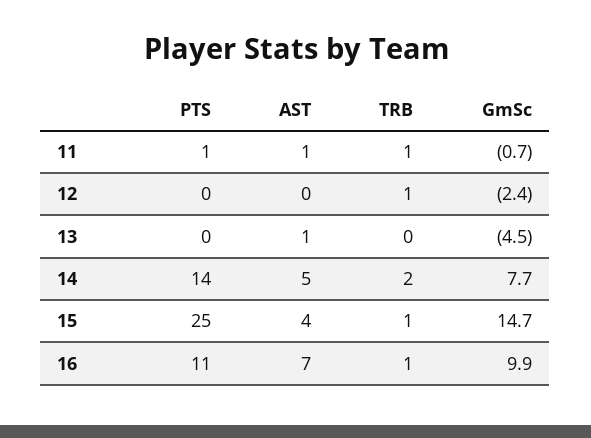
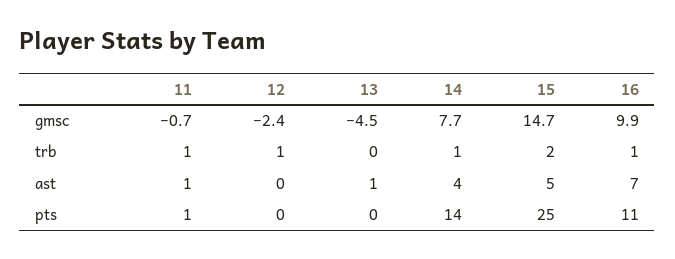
AST, 14: 5 -> 4
TRB, 14: 2 -> 1
AST, 15: 4 -> 5
TRB, 15: 1 -> 2

